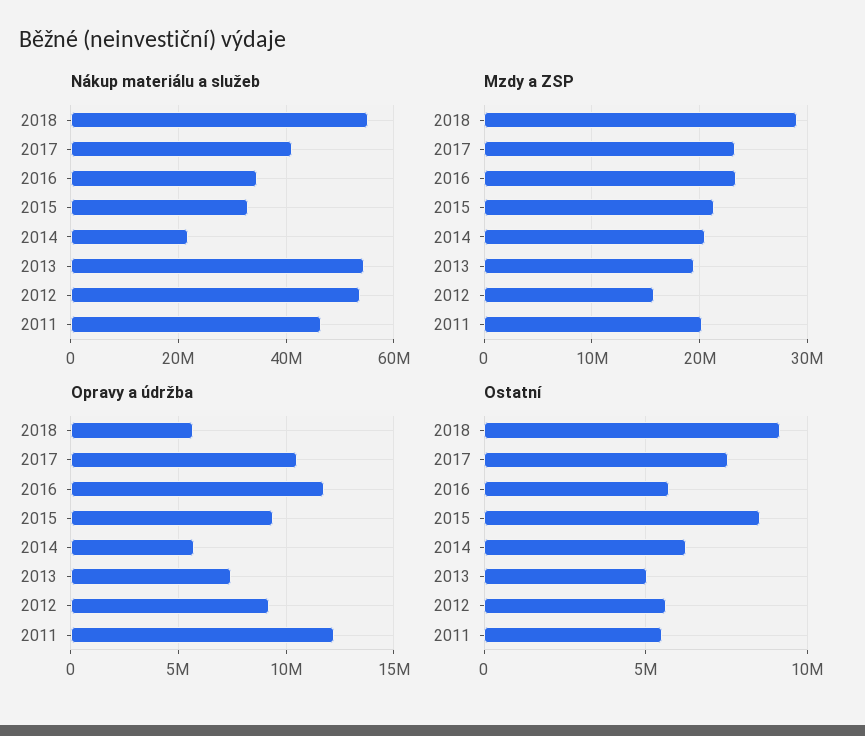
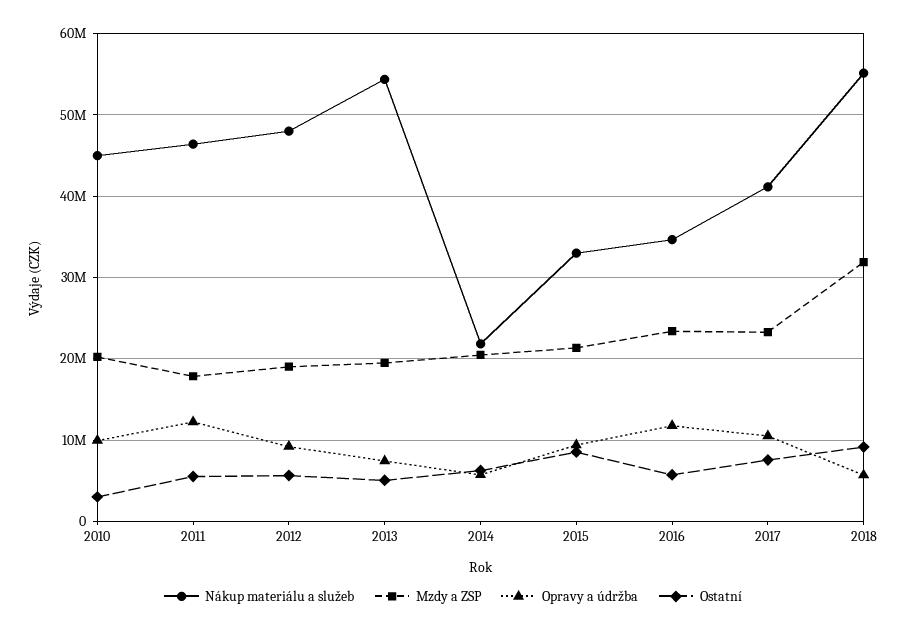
Nákup materiálu a služeb, 2012: 54000000 -> 48000000
Mzdy a ZSP, 2018: 29000000 -> 32000000
Mzdy a ZSP, 2012: 16000000 -> 19000000
Mzdy a ZSP, 2011: 20000000 -> 18000000
Nákup materiálu a služeb, 2010: none -> 45000000
Mzdy a ZSP, 2010: none -> 20000000
Opravy a údržba, 2010: none -> 10000000
Ostatní, 2010: none -> 3000000

